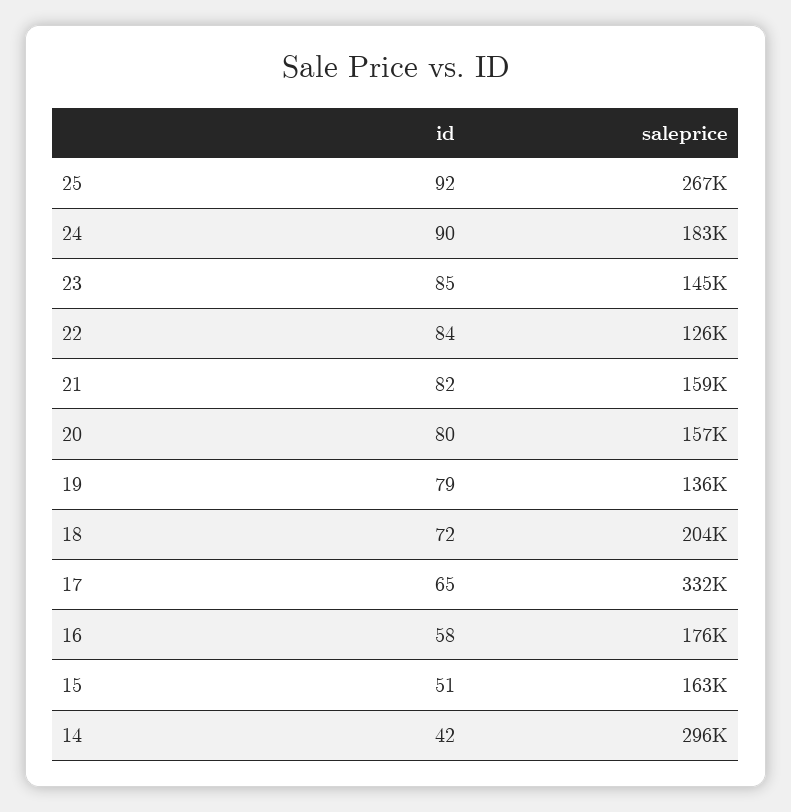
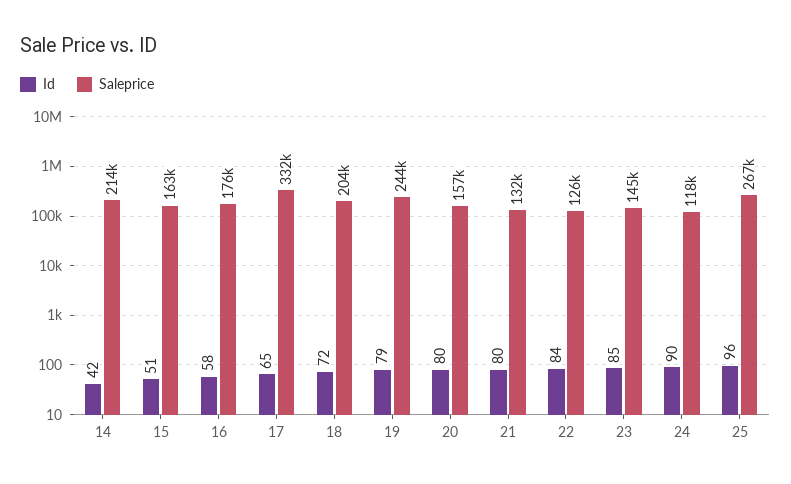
id, 25: 92 -> 96
saleprice, 24: 183000 -> 118000
id, 21: 82 -> 80
saleprice, 21: 159000 -> 132000
saleprice, 19: 136000 -> 244000
saleprice, 14: 296000 -> 214000

